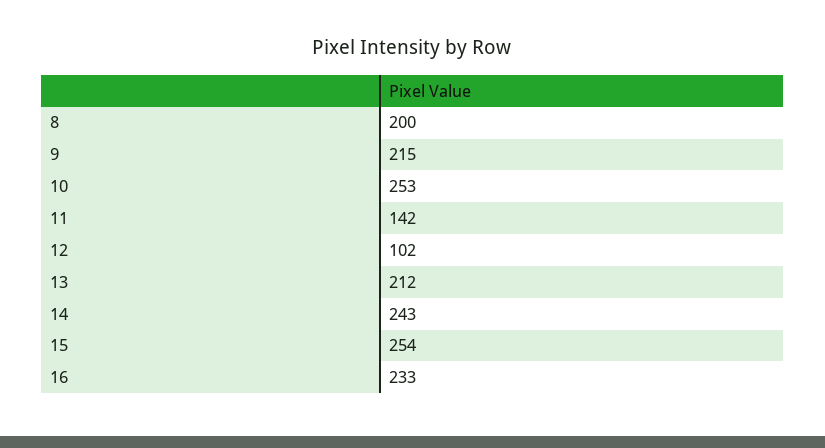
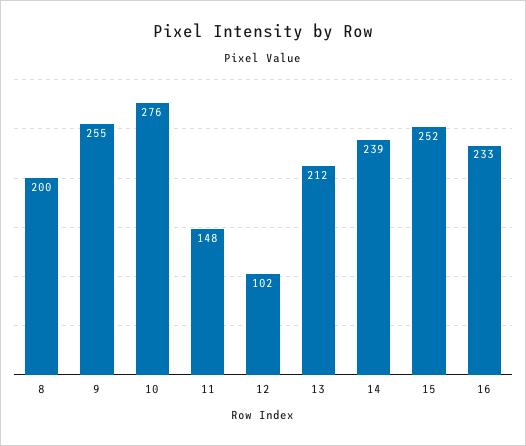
9: 215 -> 255
10: 253 -> 276
11: 142 -> 148
14: 243 -> 239
15: 254 -> 252

